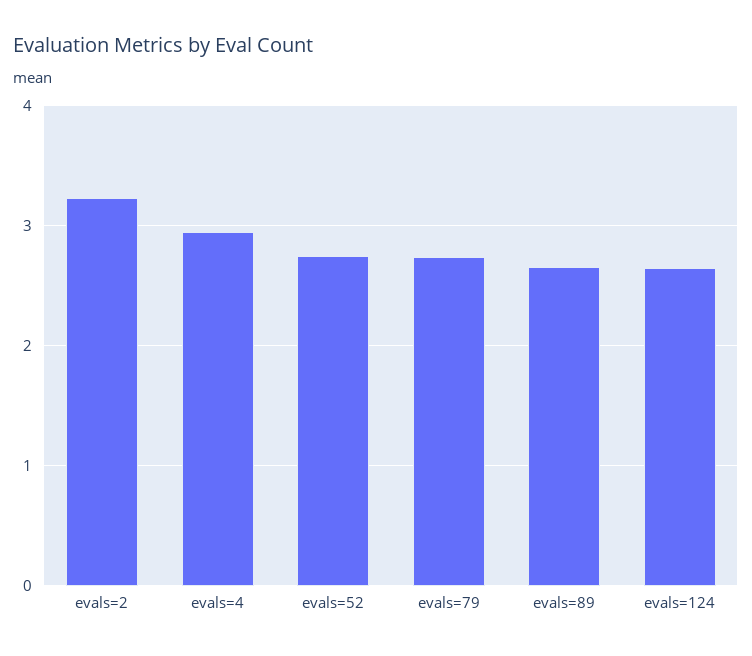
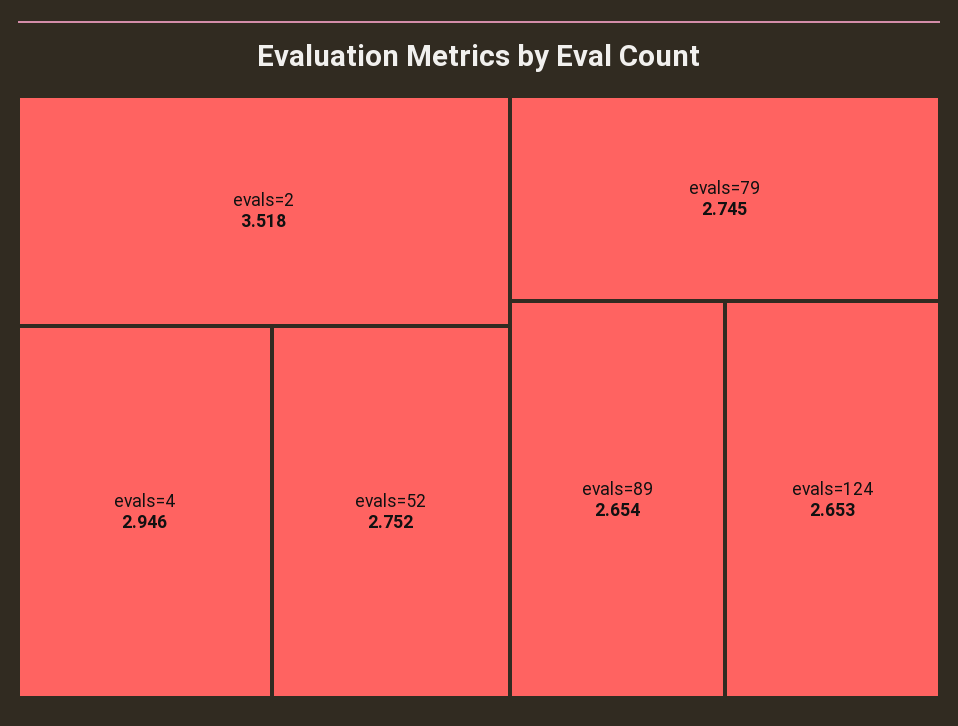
evals=2: 3.2 -> 3.518

